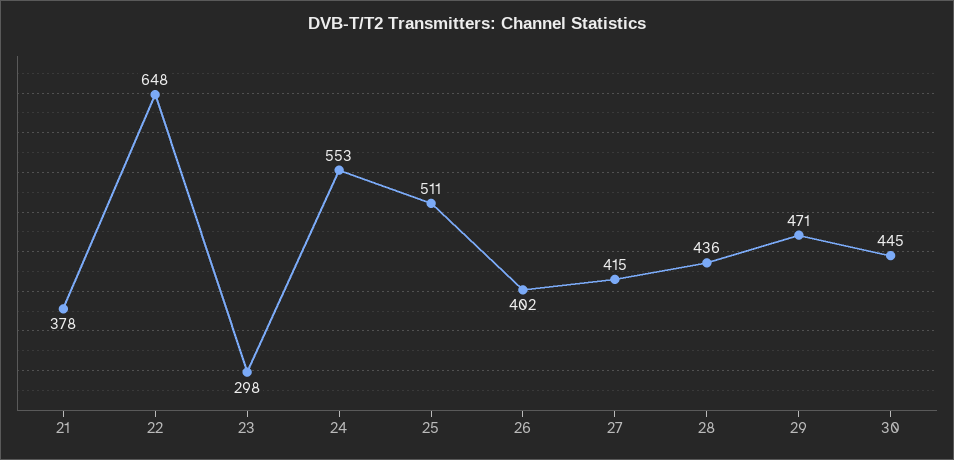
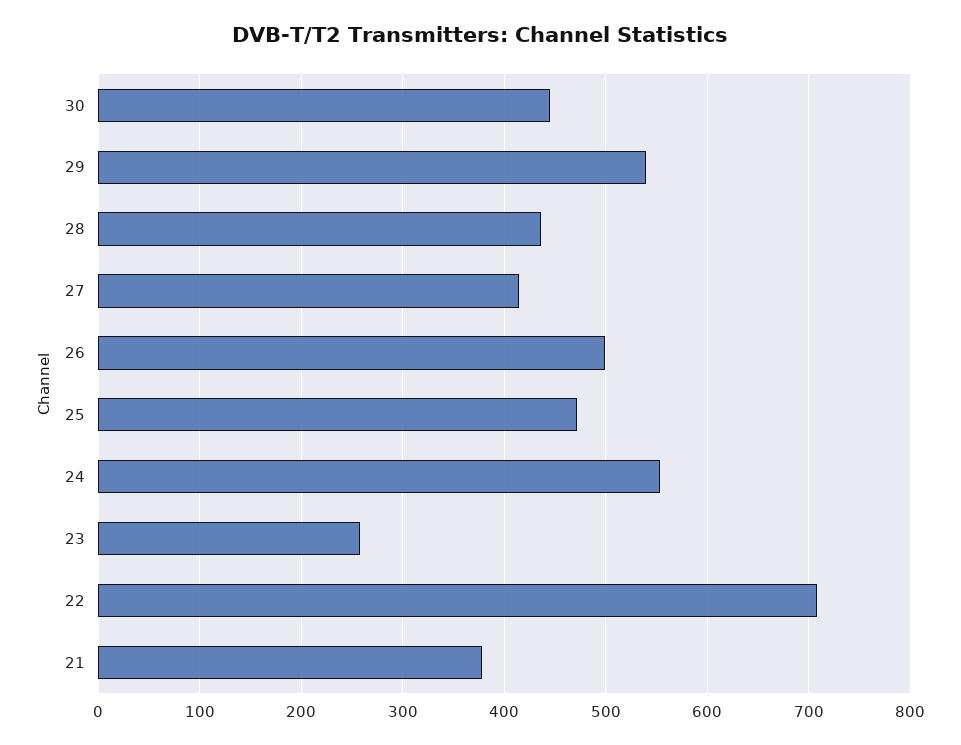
22: 648 -> 710
23: 298 -> 260
25: 511 -> 470
26: 402 -> 500
29: 471 -> 540

